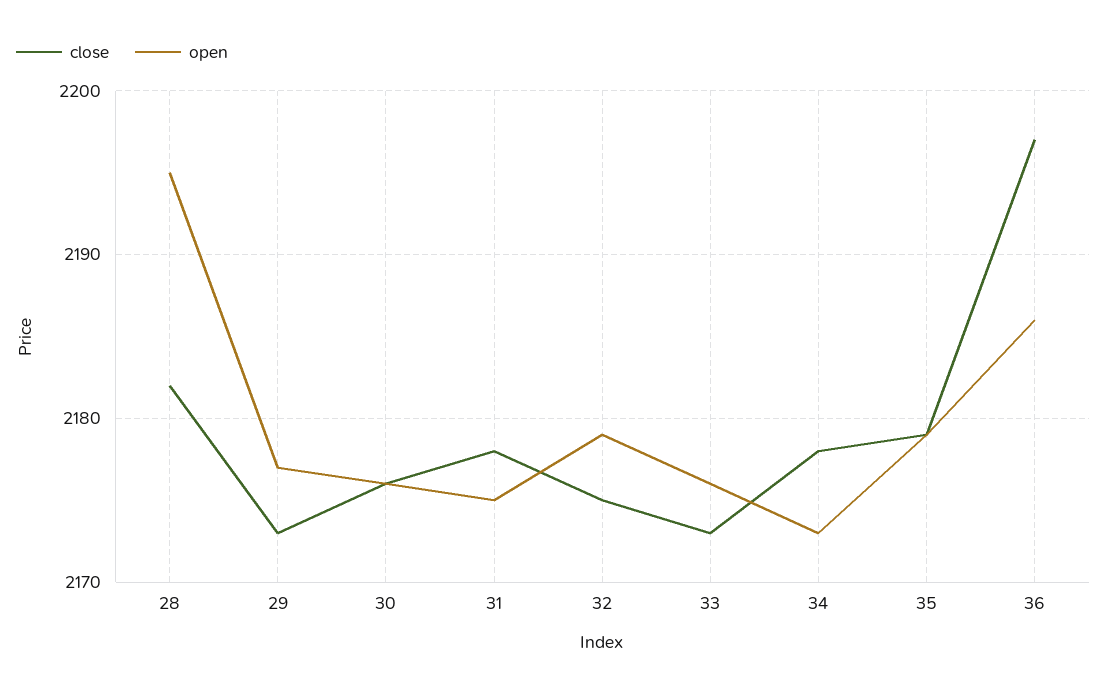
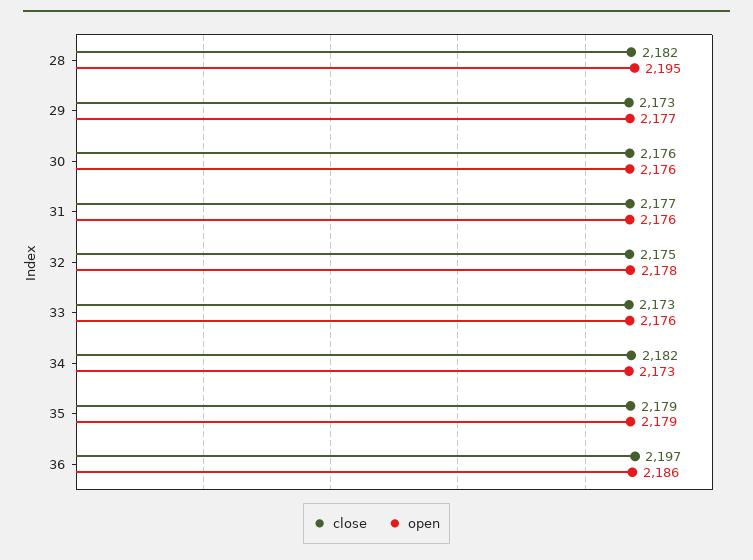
close, 31: 2178 -> 2177
open, 31: 2175 -> 2176
open, 32: 2179 -> 2178
close, 34: 2178 -> 2182

